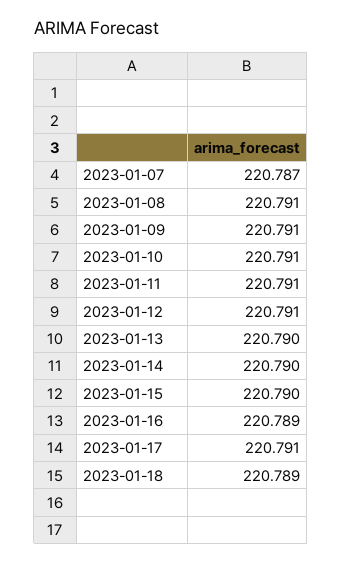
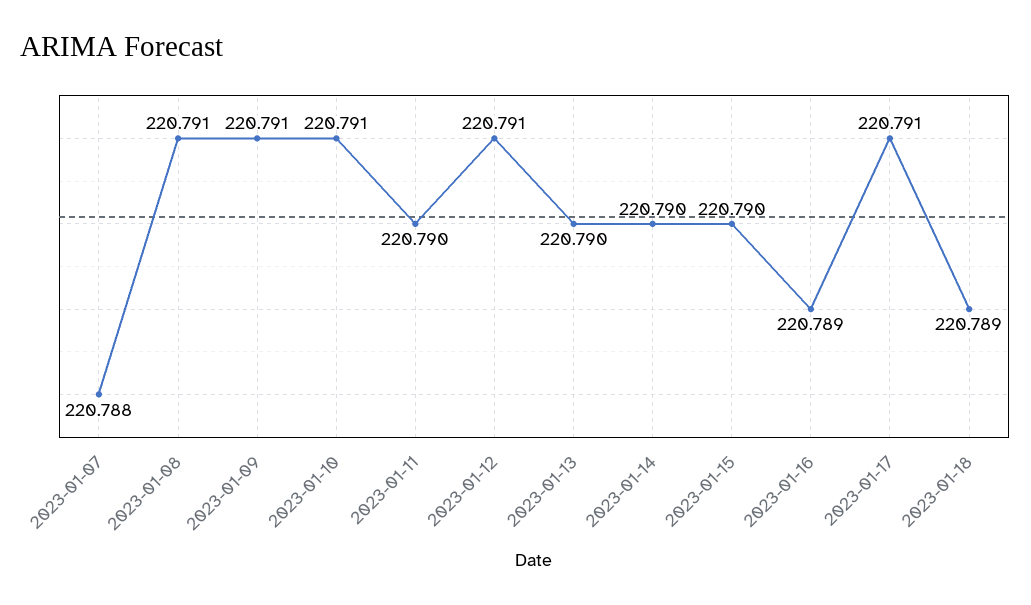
2023-01-07: 220.787 -> 220.788
2023-01-11: 220.791 -> 220.79

